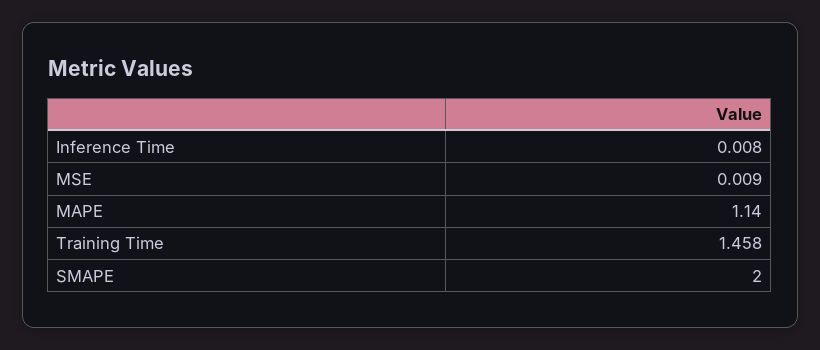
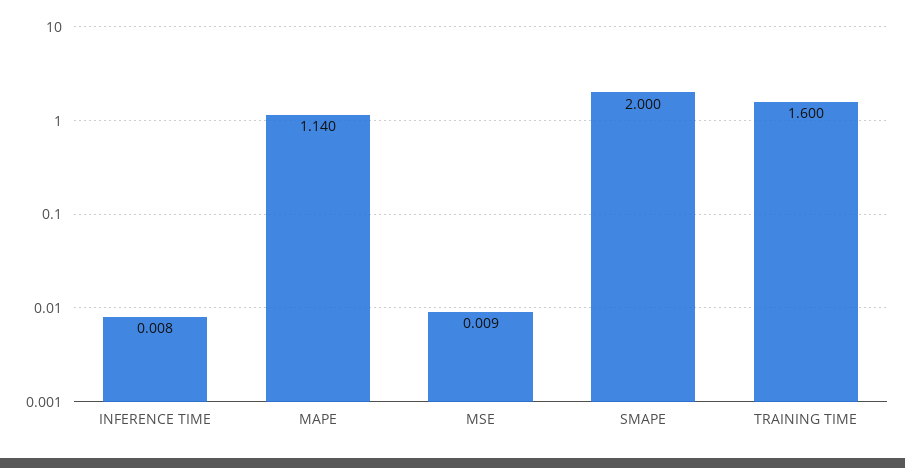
Training Time: 1.458 -> 1.6

